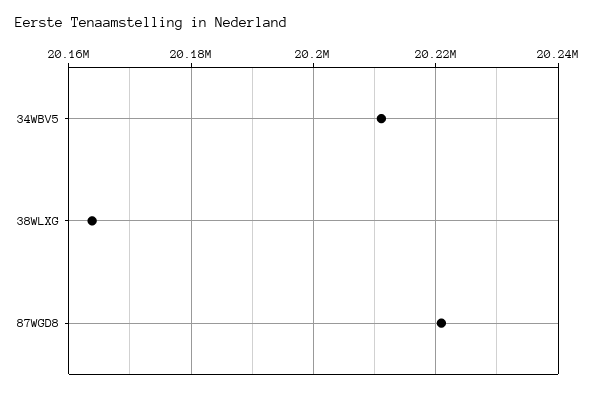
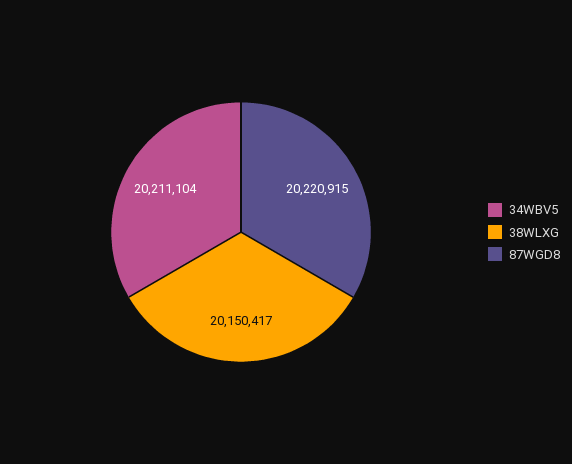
38WLXG: 20164000 -> 20150417

